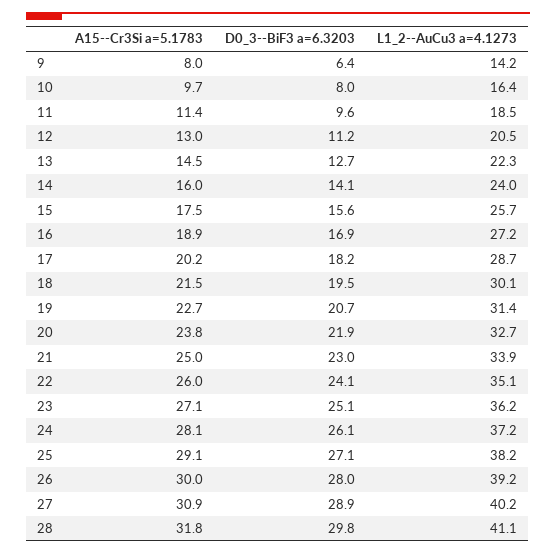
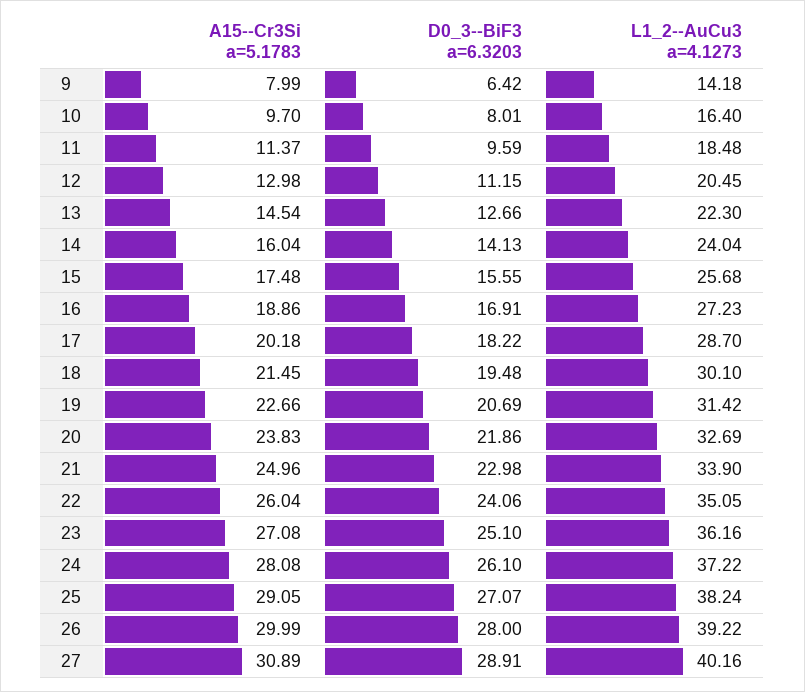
A15--Cr3Si a=5.1783, 28: 31.8 -> none
D0_3--BiF3 a=6.3203, 28: 29.8 -> none
L1_2--AuCu3 a=4.1273, 28: 41.1 -> none

